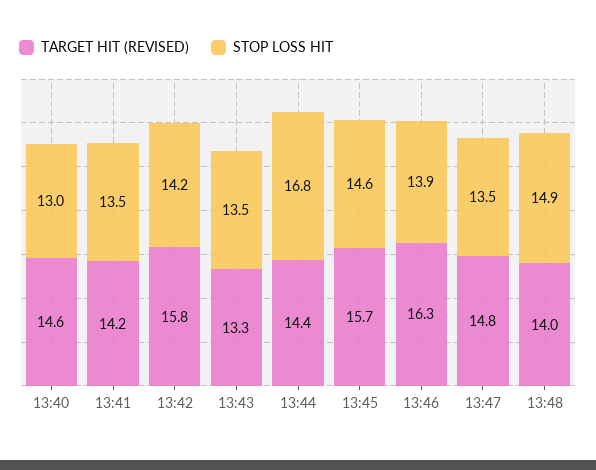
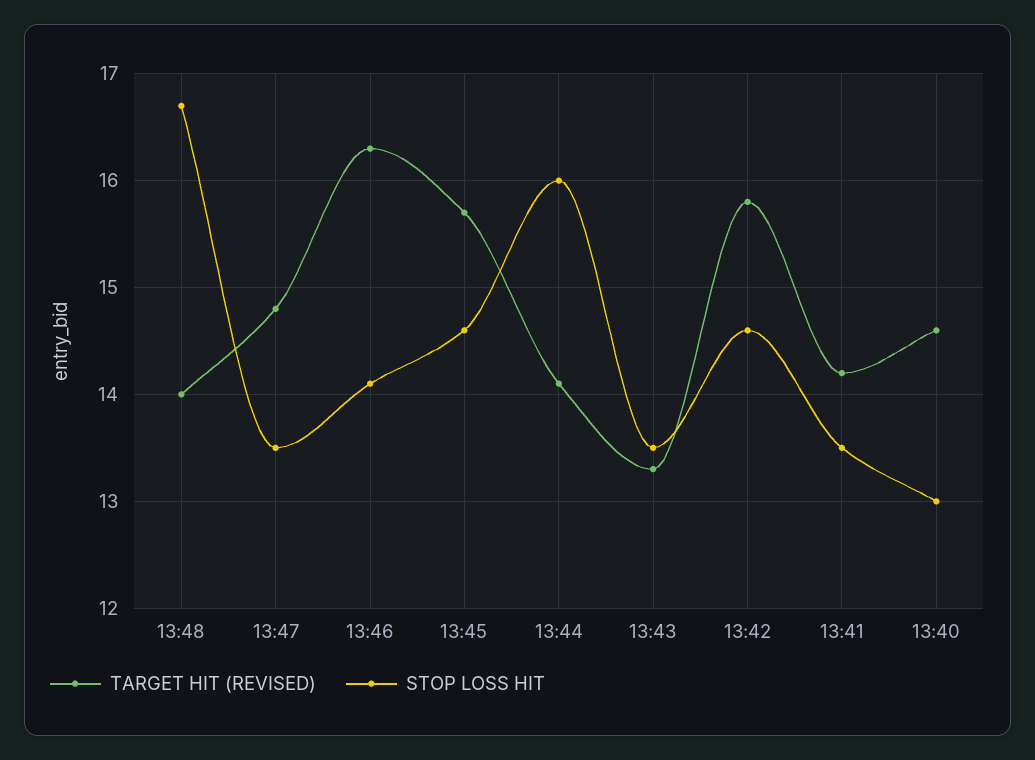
STOP LOSS HIT, 13:42: 14.2 -> 14.6
TARGET HIT (REVISED), 13:44: 14.4 -> 14.1
STOP LOSS HIT, 13:44: 16.8 -> 16
STOP LOSS HIT, 13:46: 13.9 -> 14.1
STOP LOSS HIT, 13:48: 14.9 -> 16.7

